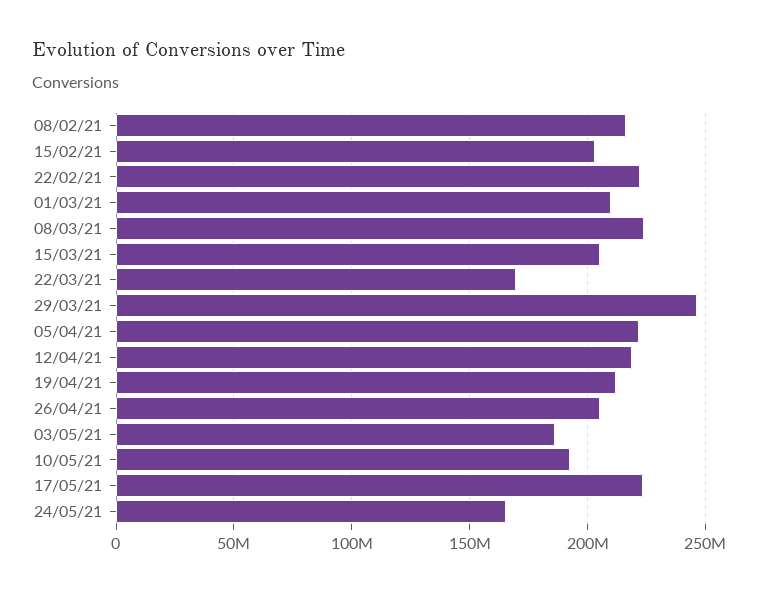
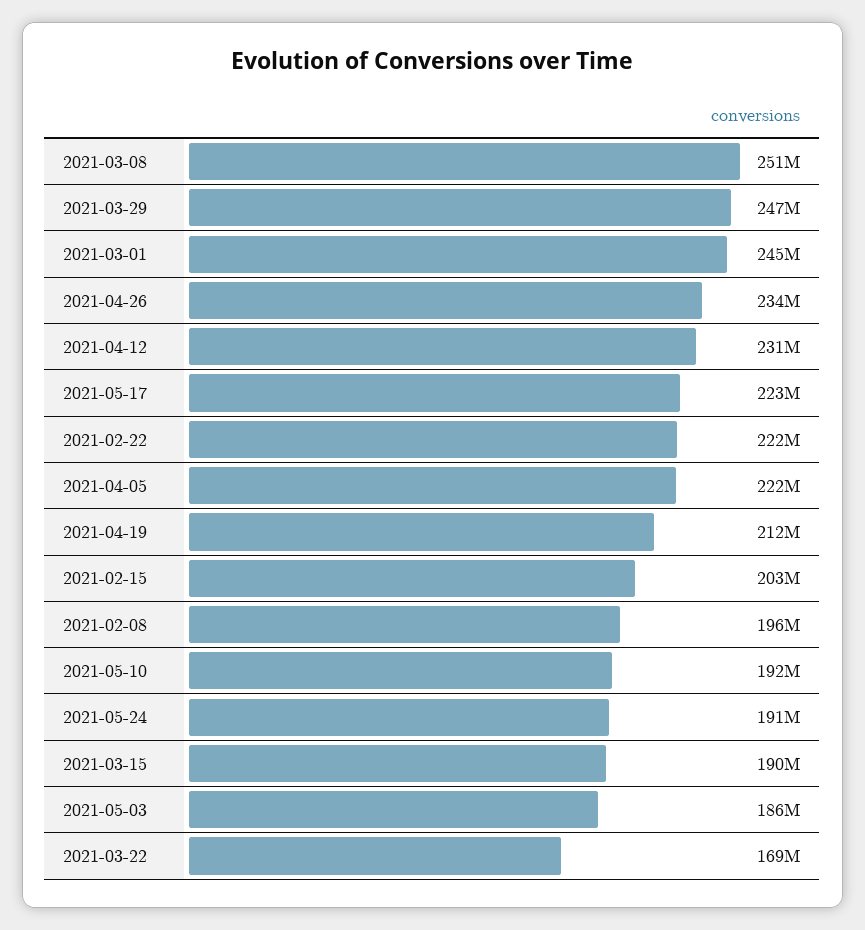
08/02/21: 215000000 -> 196000000
01/03/21: 210000000 -> 245000000
08/03/21: 225000000 -> 251000000
15/03/21: 205000000 -> 190000000
12/04/21: 220000000 -> 231000000
26/04/21: 205000000 -> 234000000
24/05/21: 165000000 -> 191000000

